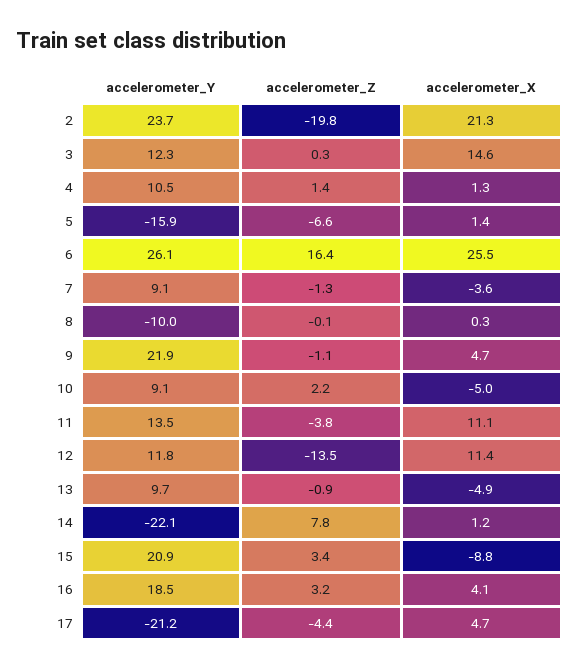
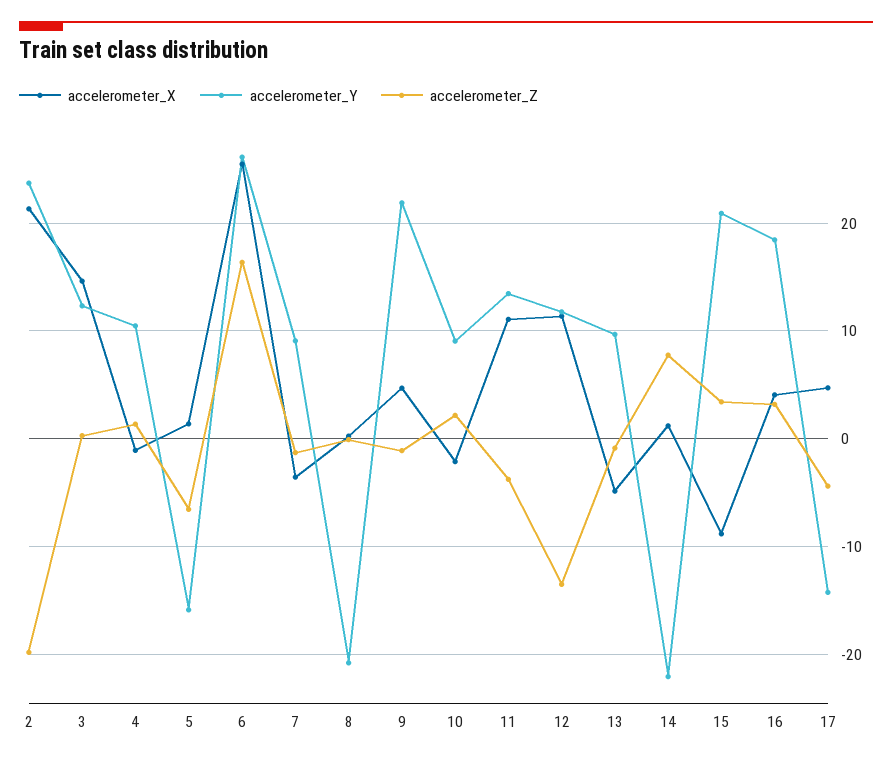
accelerometer_X, 4: 1.3 -> -1
accelerometer_Y, 8: -10 -> -21
accelerometer_X, 10: -5 -> -2
accelerometer_Y, 17: -21.2 -> -14

